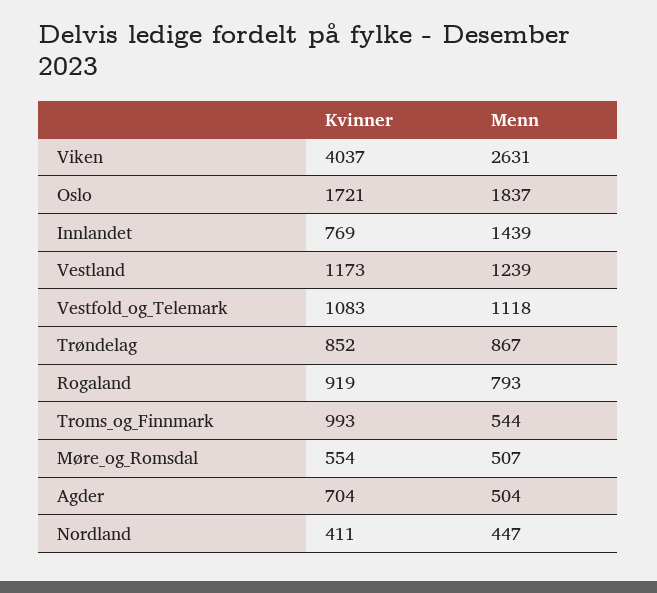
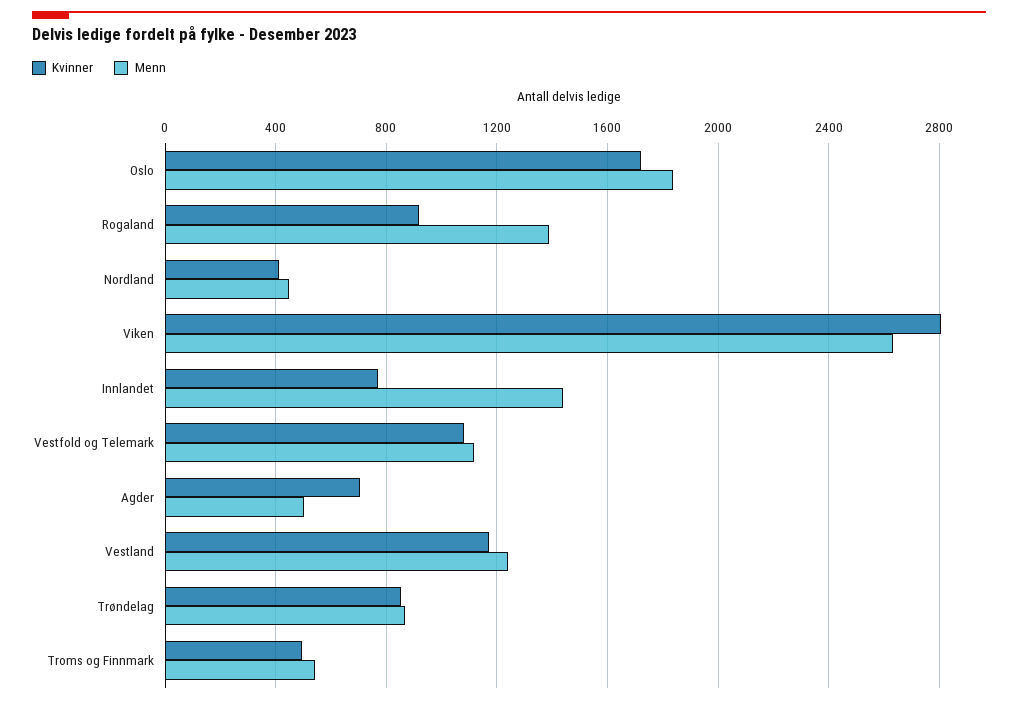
Kvinner, Viken: 4037 -> 2800
Menn, Rogaland: 793 -> 1400
Kvinner, Troms_og_Finnmark: 993 -> 500
Kvinner, Møre_og_Romsdal: 554 -> none
Menn, Møre_og_Romsdal: 507 -> none

